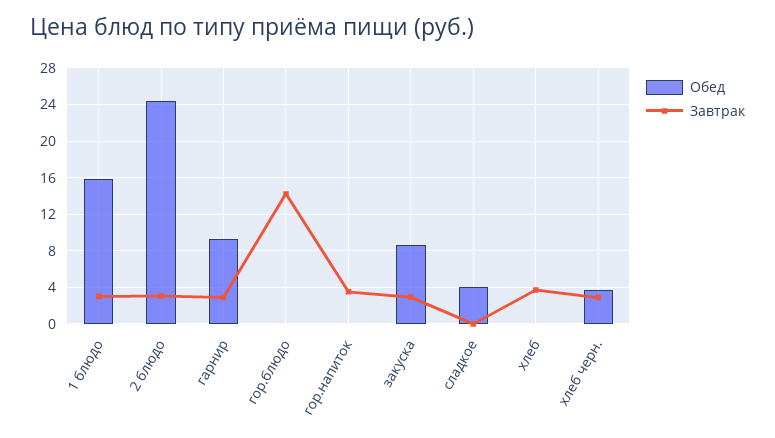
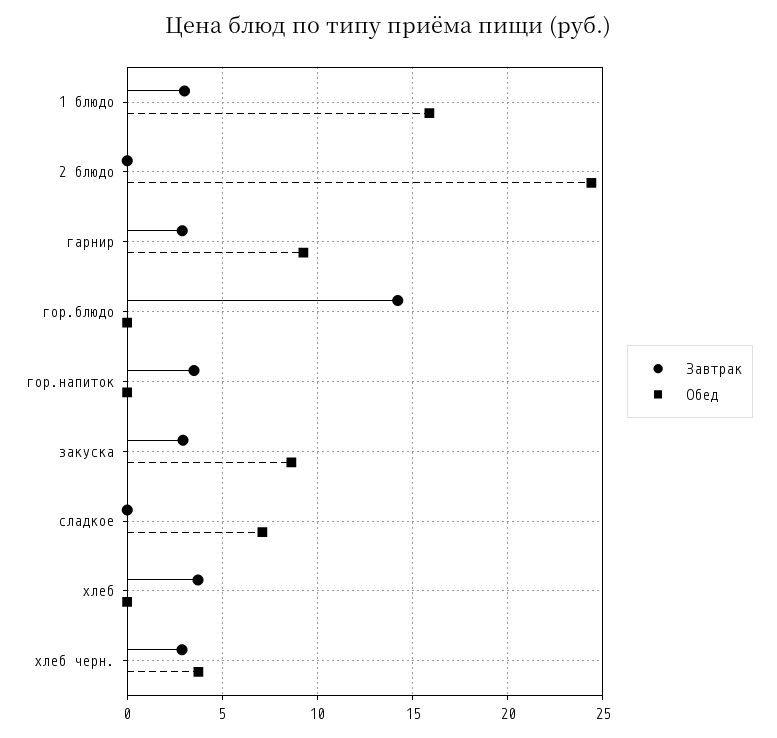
Завтрак, 2 блюдо: 3 -> 0
Обед, сладкое: 4 -> 7

